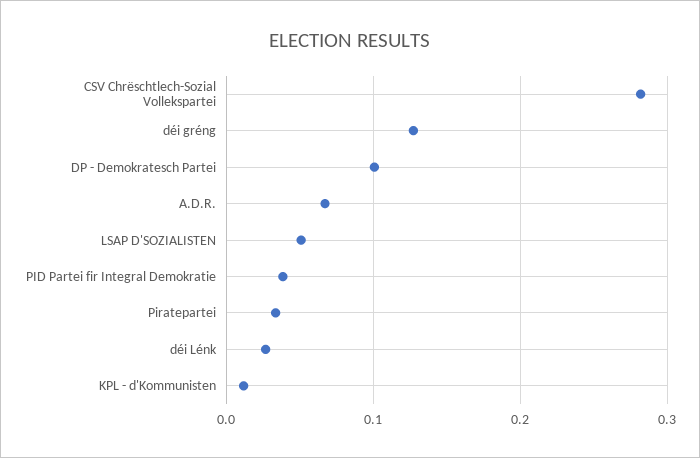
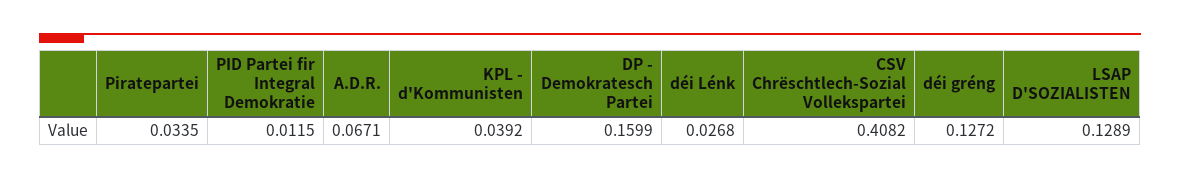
CSV Chrëschtlech-Sozial Vollekspartei: 0.28 -> 0.4082
DP - Demokratesch Partei: 0.1 -> 0.1599
LSAP D'SOZIALISTEN: 0.05 -> 0.1289
PID Partei fir Integral Demokratie: 0.04 -> 0.0115
KPL - d'Kommunisten: 0.01 -> 0.0392

